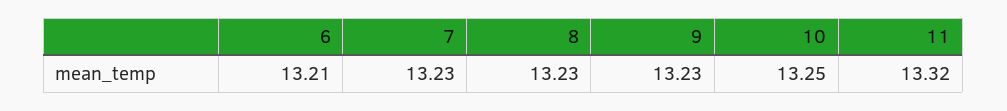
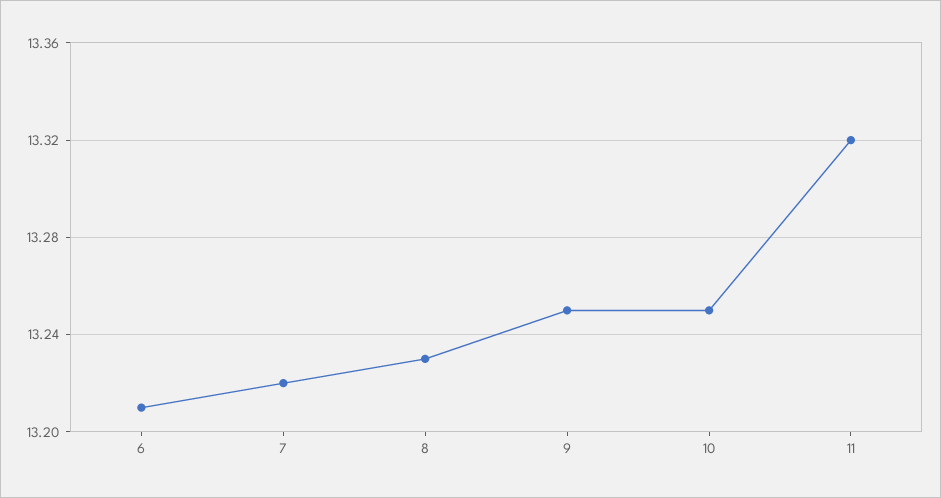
7: 13.23 -> 13.22
9: 13.23 -> 13.25

